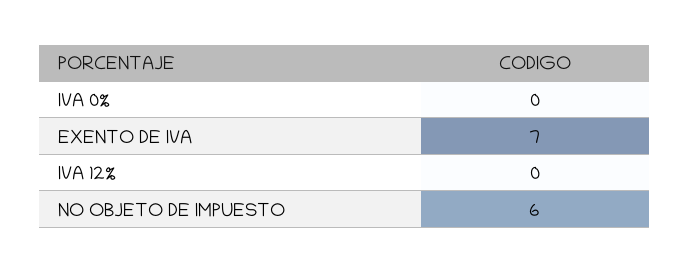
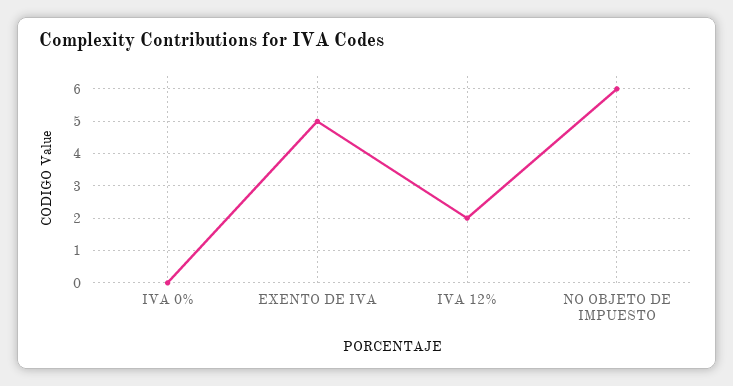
EXENTO DE IVA: 7 -> 5
IVA 12%: 0 -> 2

